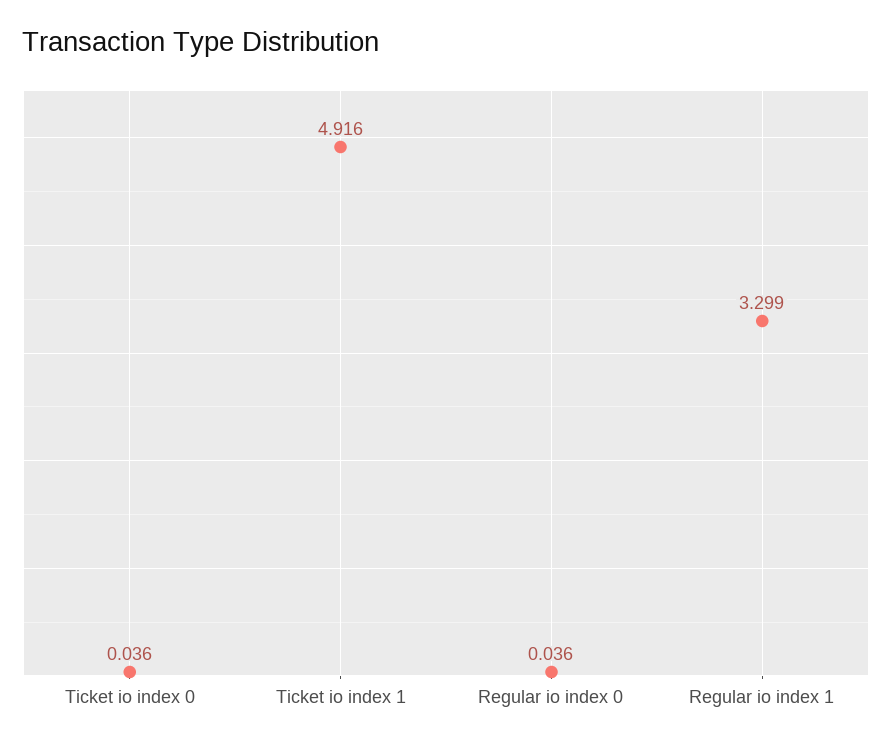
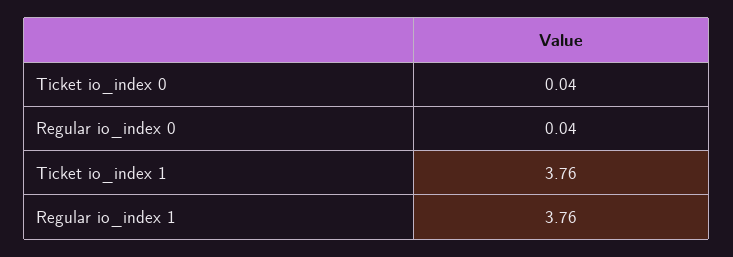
Ticket io index 1: 4.916 -> 3.76
Regular io index 1: 3.299 -> 3.76

